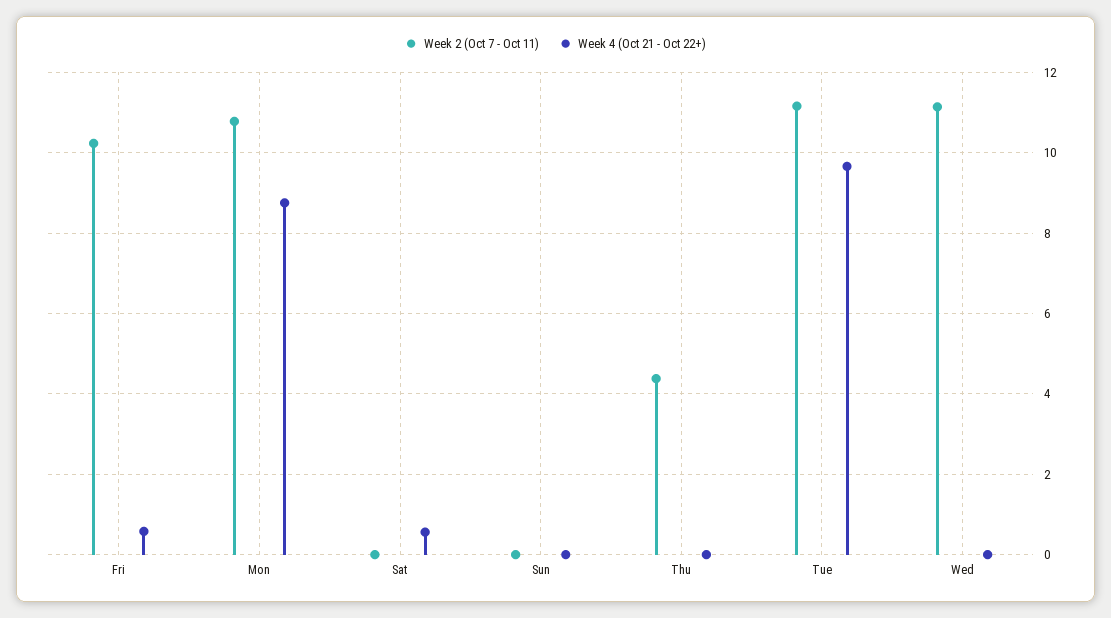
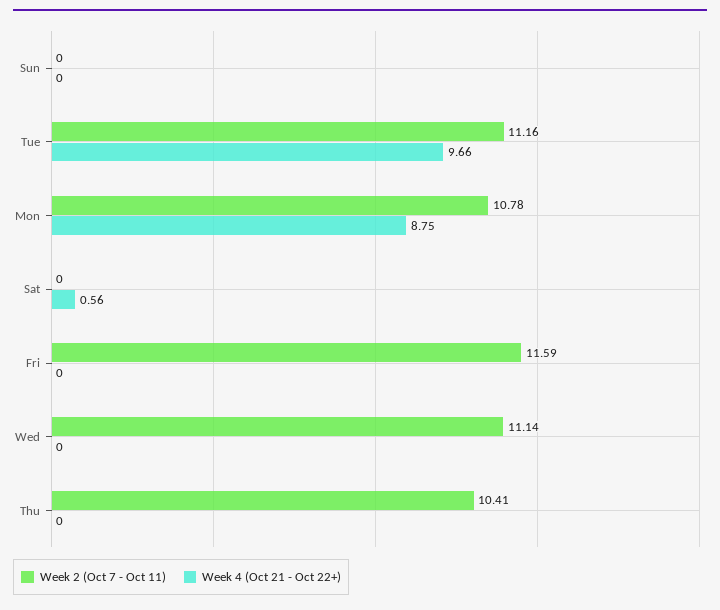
Week 2 (Oct 7 - Oct 11), Fri: 10.2 -> 11.59
Week 4 (Oct 21 - Oct 22+), Fri: 0.6 -> 0
Week 2 (Oct 7 - Oct 11), Thu: 4.4 -> 10.41

